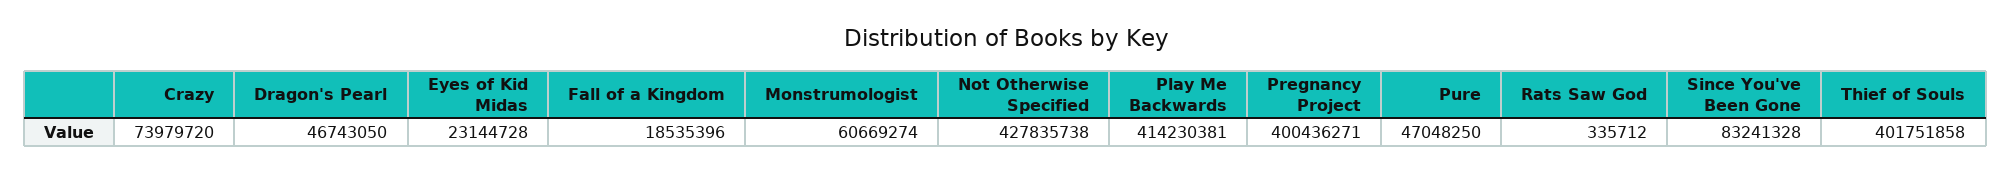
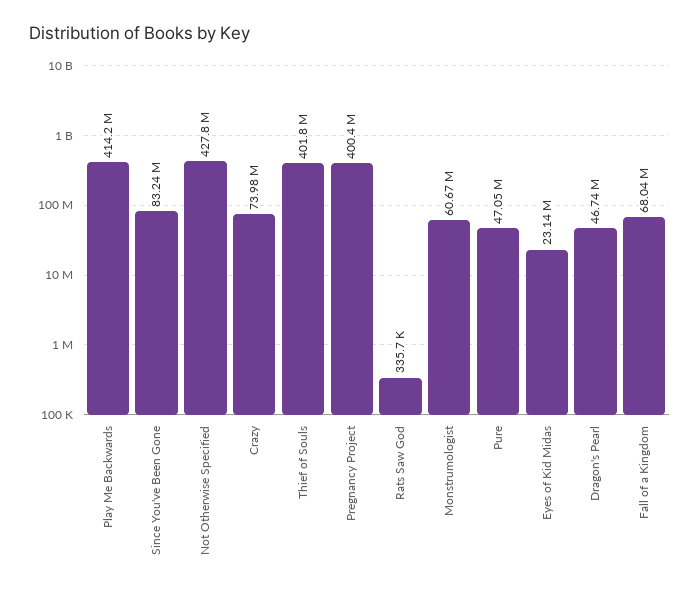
Fall of a Kingdom: 18535396 -> 68040000

